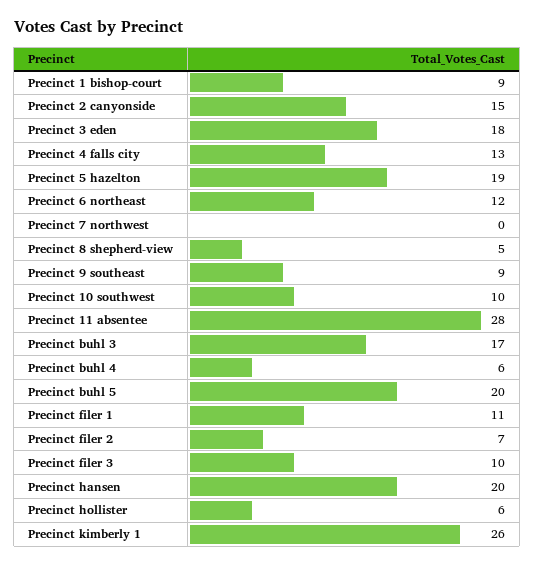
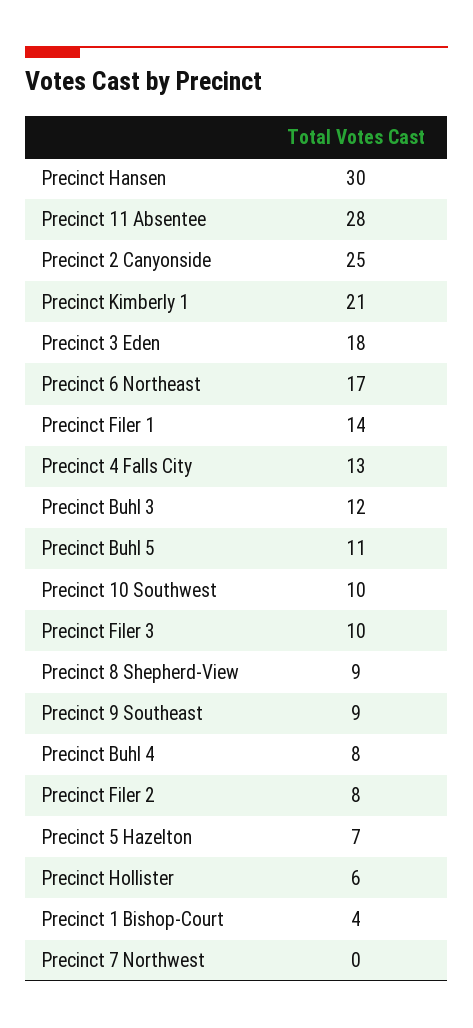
Precinct 1 bishop-court: 9 -> 4
Precinct 2 canyonside: 15 -> 25
Precinct 5 hazelton: 19 -> 7
Precinct 6 northeast: 12 -> 17
Precinct 8 shepherd-view: 5 -> 9
Precinct buhl 3: 17 -> 12
Precinct buhl 4: 6 -> 8
Precinct buhl 5: 20 -> 11
Precinct filer 1: 11 -> 14
Precinct filer 2: 7 -> 8
Precinct hansen: 20 -> 30
Precinct kimberly 1: 26 -> 21

